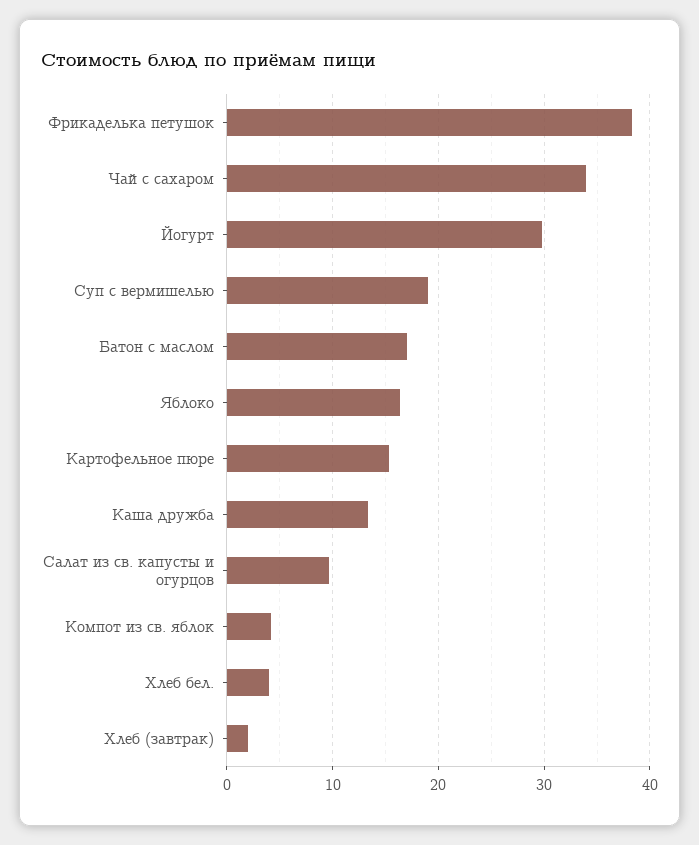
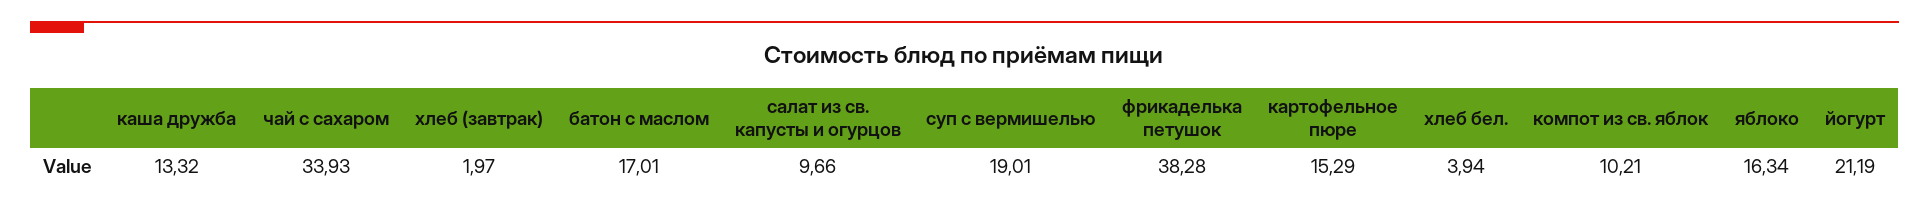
Йогурт: 30 -> 21.19
Компот из св. яблок: 4 -> 10.21

